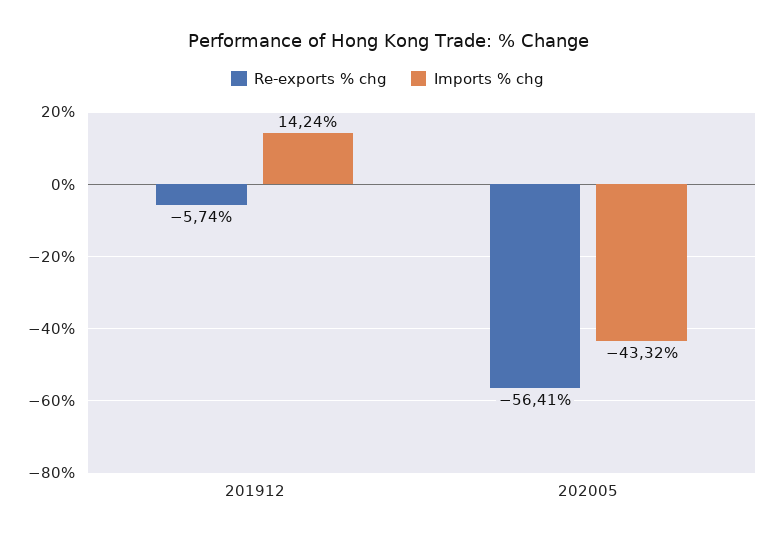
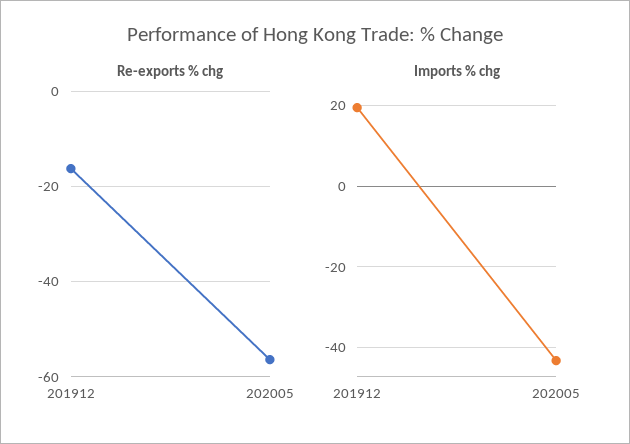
Re-exports % chg, 201912: -5.74 -> -16
Imports % chg, 201912: 14.24 -> 20

